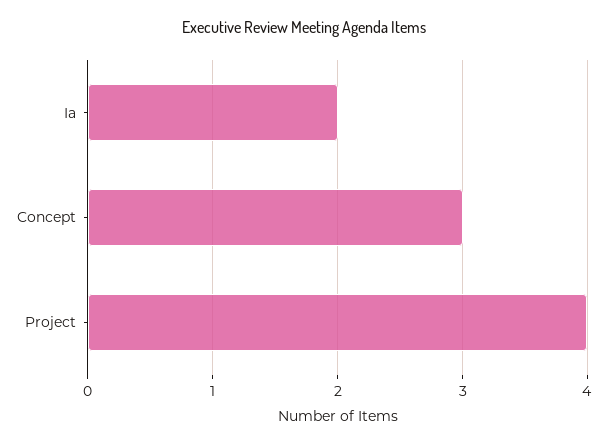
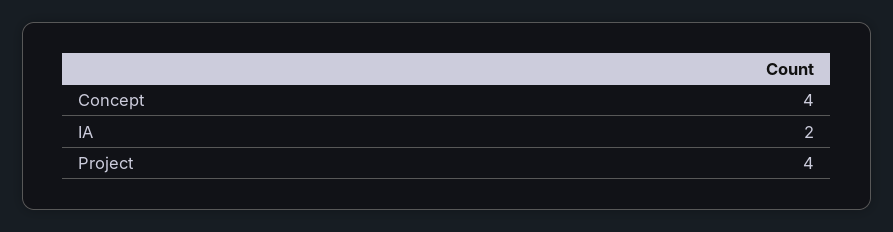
Concept: 3 -> 4

